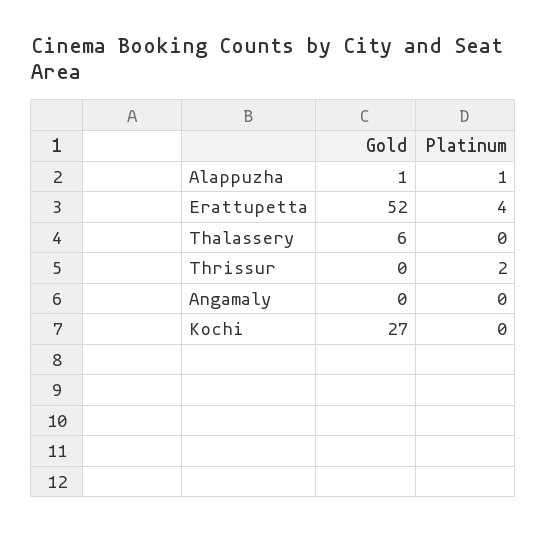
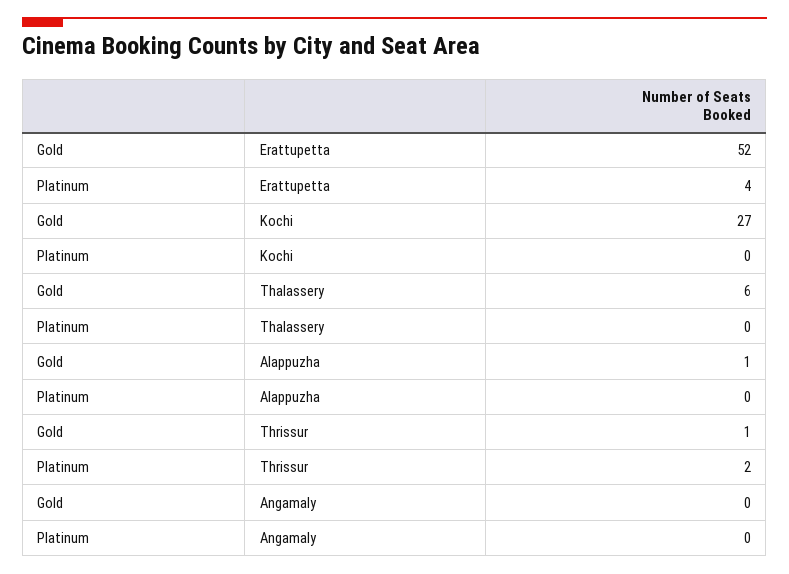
Platinum, Alappuzha: 1 -> 0
Gold, Thrissur: 0 -> 1

